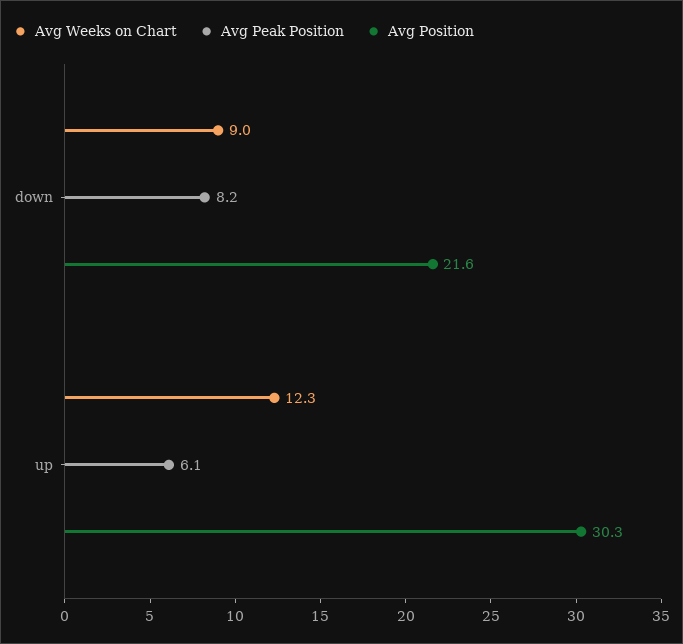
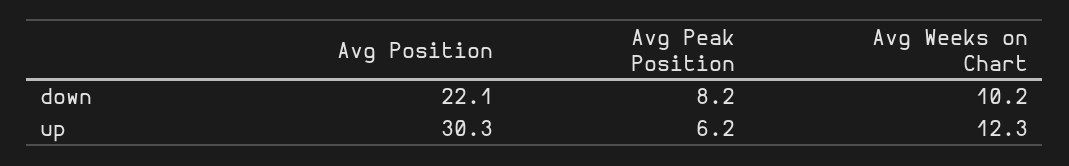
Avg Weeks on Chart, down: 9 -> 10.2
Avg Position, down: 21.6 -> 22.1
Avg Peak Position, up: 6.1 -> 6.2

